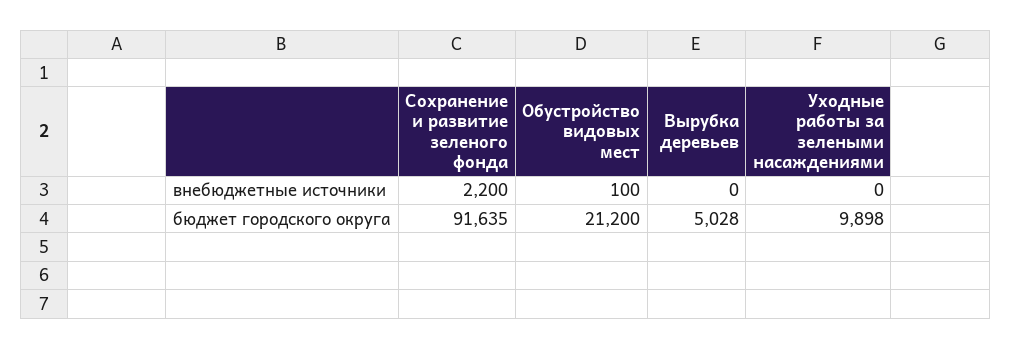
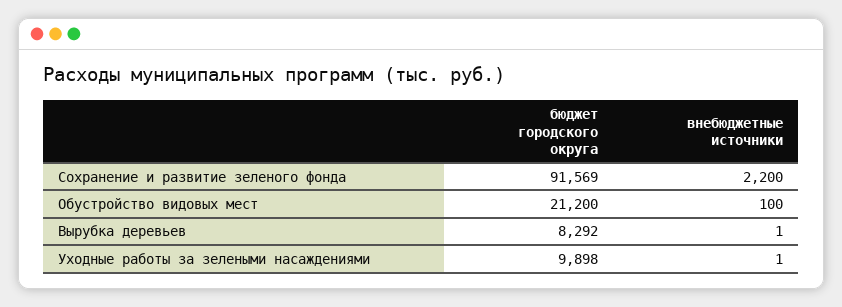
Вырубка деревьев, внебюджетные источники: 0 -> 1
Уходные работы за зелеными насаждениями, внебюджетные источники: 0 -> 1
Сохранение и развитие зеленого фонда, бюджет городского округа: 91635 -> 91569
Вырубка деревьев, бюджет городского округа: 5028 -> 8292

